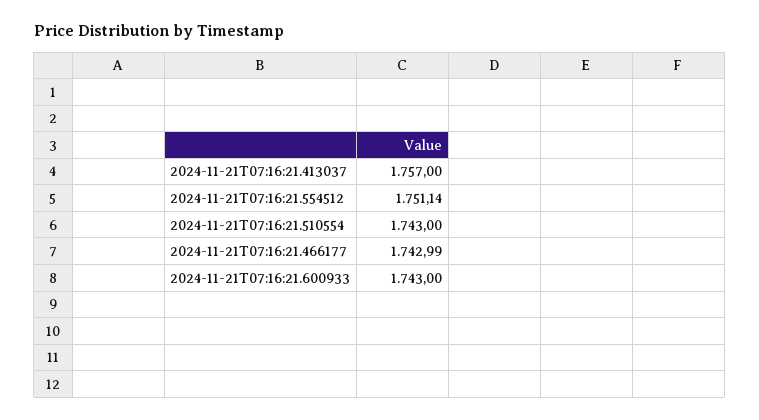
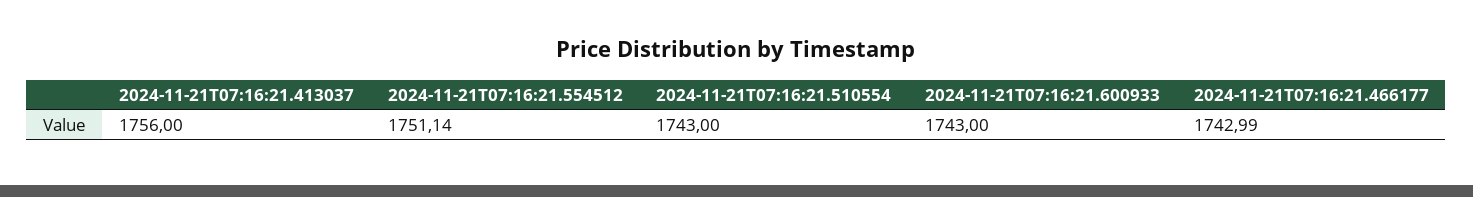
2024-11-21T07:16:21.413037: 1757 -> 1756

